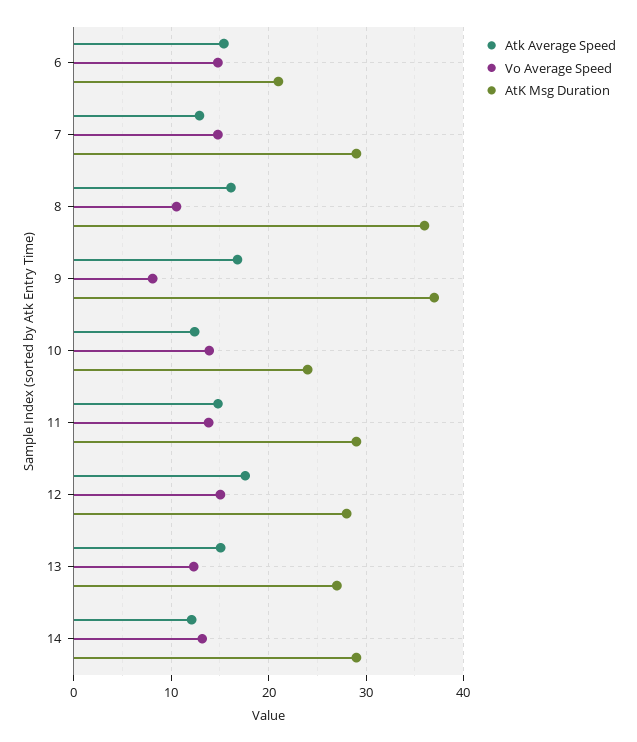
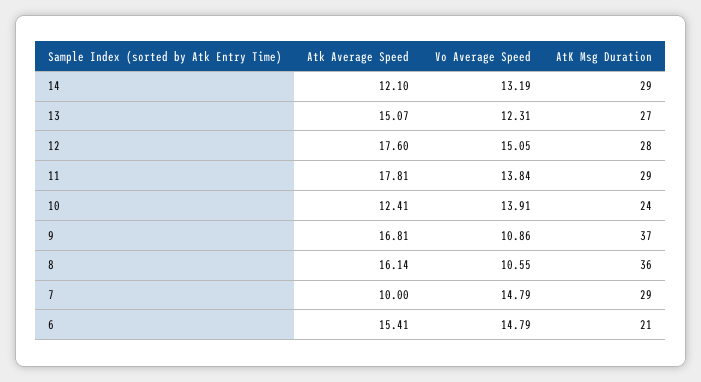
Atk Average Speed, 7: 13 -> 10
Vo Average Speed, 9: 8 -> 10.86
Atk Average Speed, 11: 15 -> 17.81

